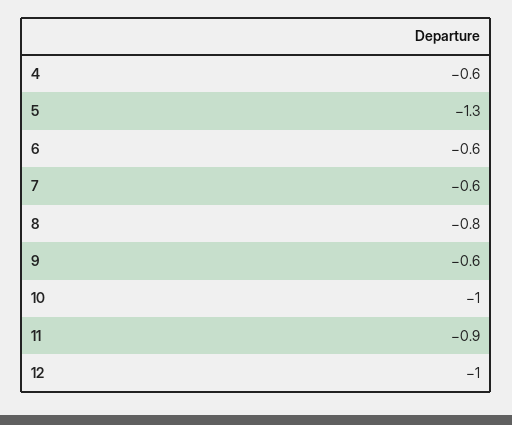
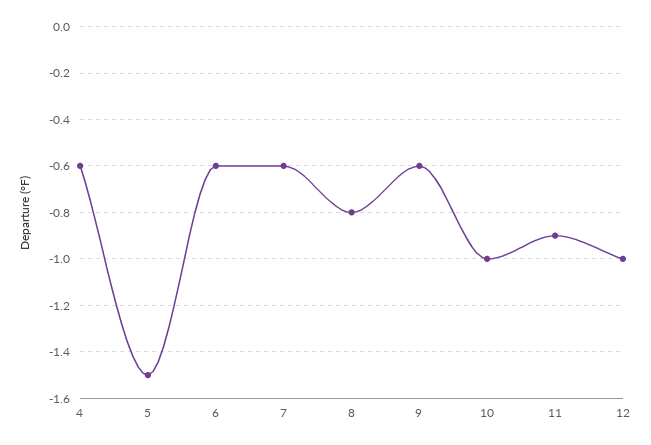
5: -1.3 -> -1.5

